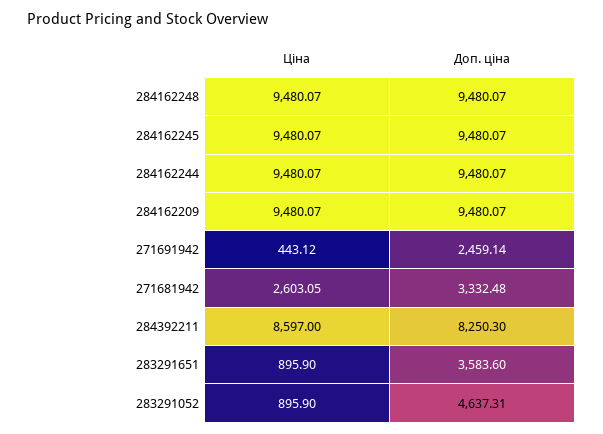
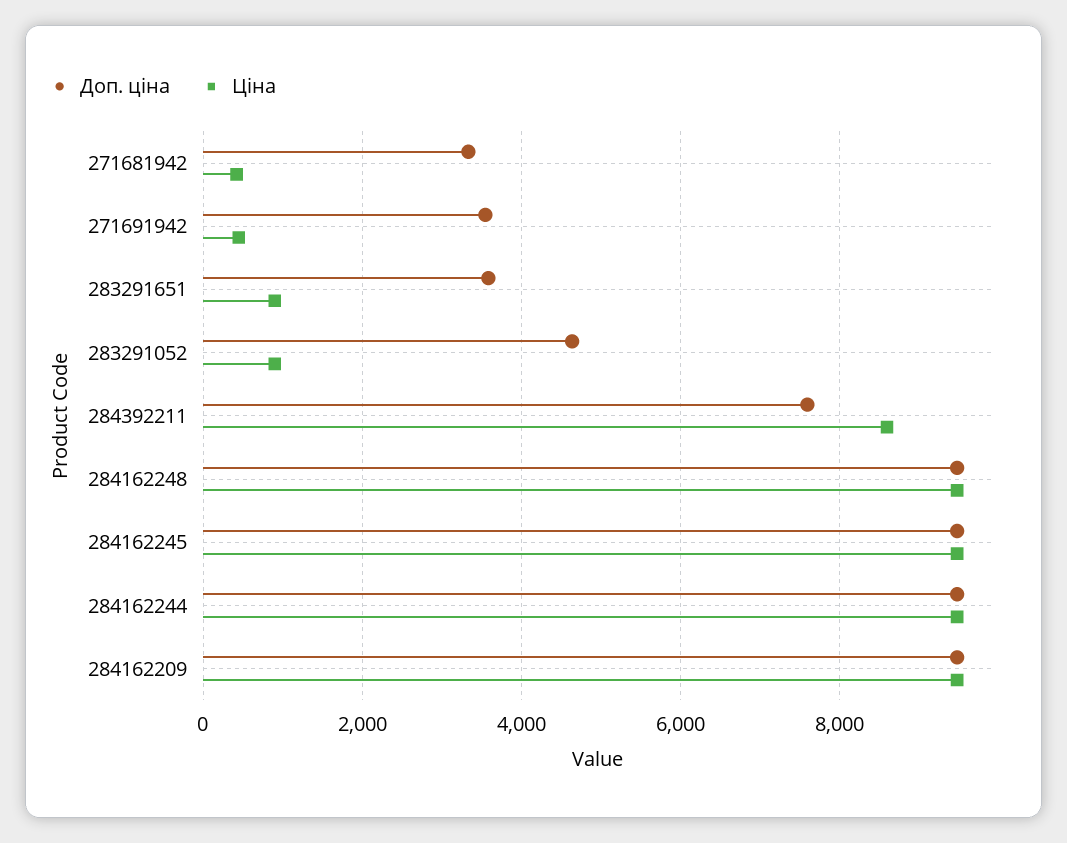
Доп. ціна, 271691942: 2459.14 -> 3600
Ціна, 271681942: 2603.05 -> 400
Доп. ціна, 284392211: 8250.3 -> 7600

